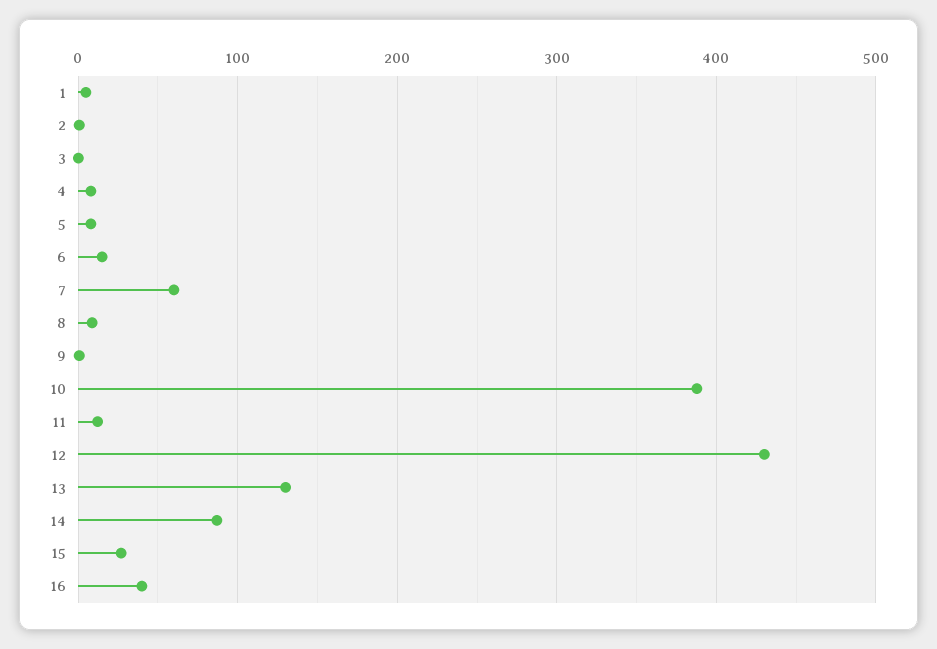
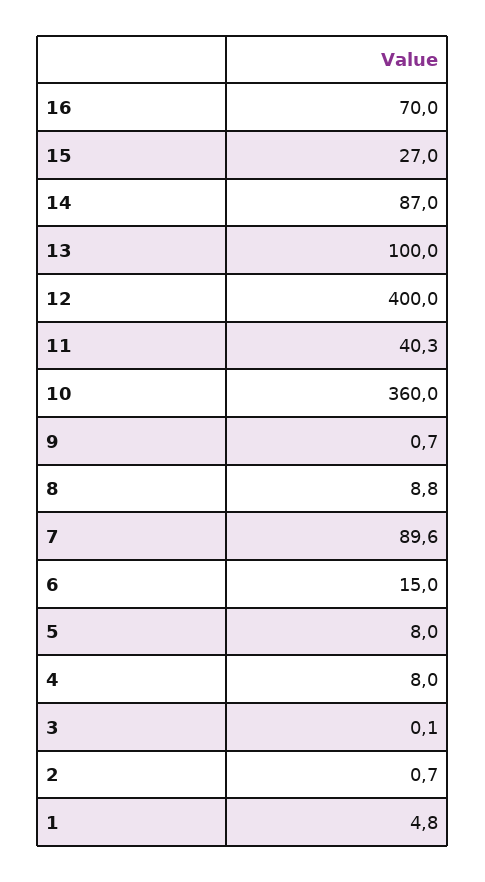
7: 60 -> 89.6
10: 390 -> 360
11: 10 -> 40.3
12: 430 -> 400
13: 130 -> 100
16: 40 -> 70

